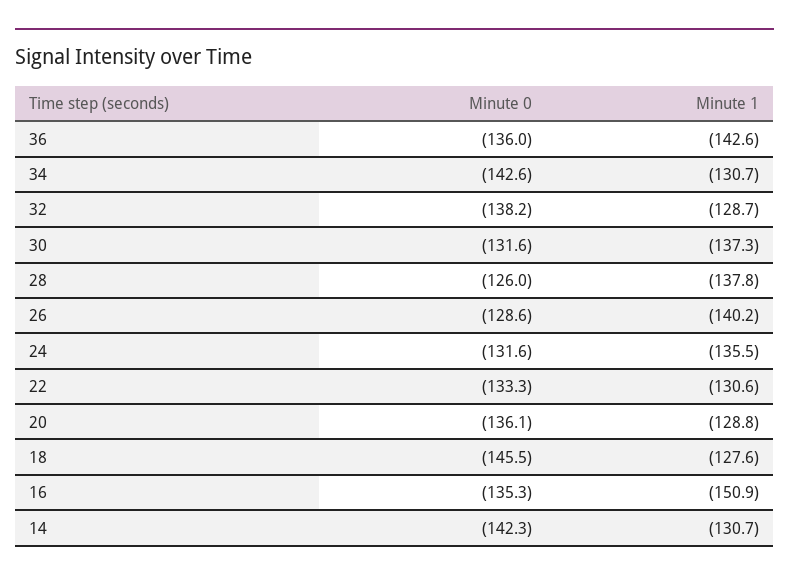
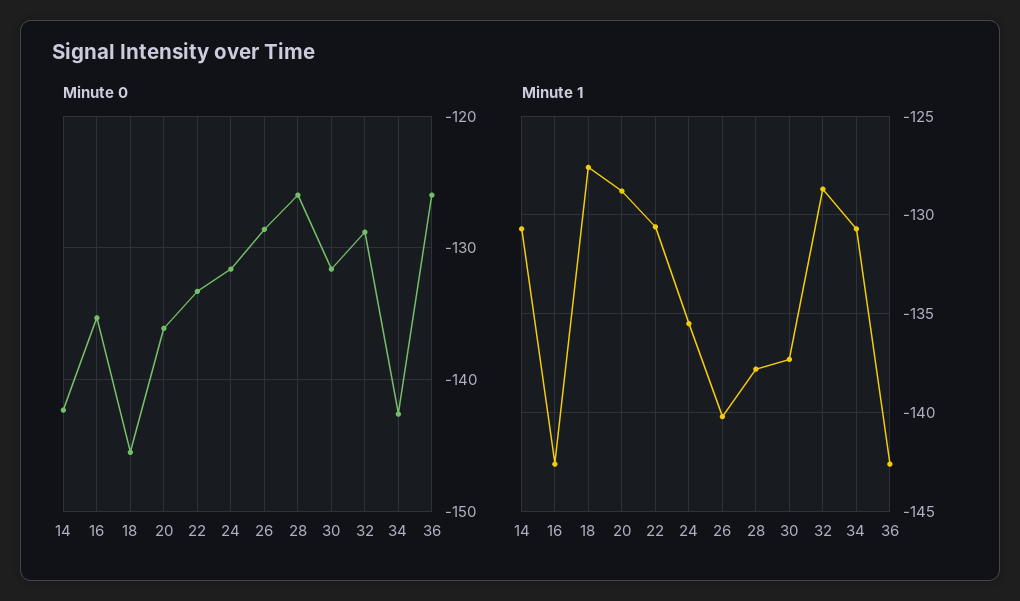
Minute 0, 36: -136 -> -126
Minute 0, 32: -138.2 -> -129
Minute 1, 16: -150.9 -> -142.5

